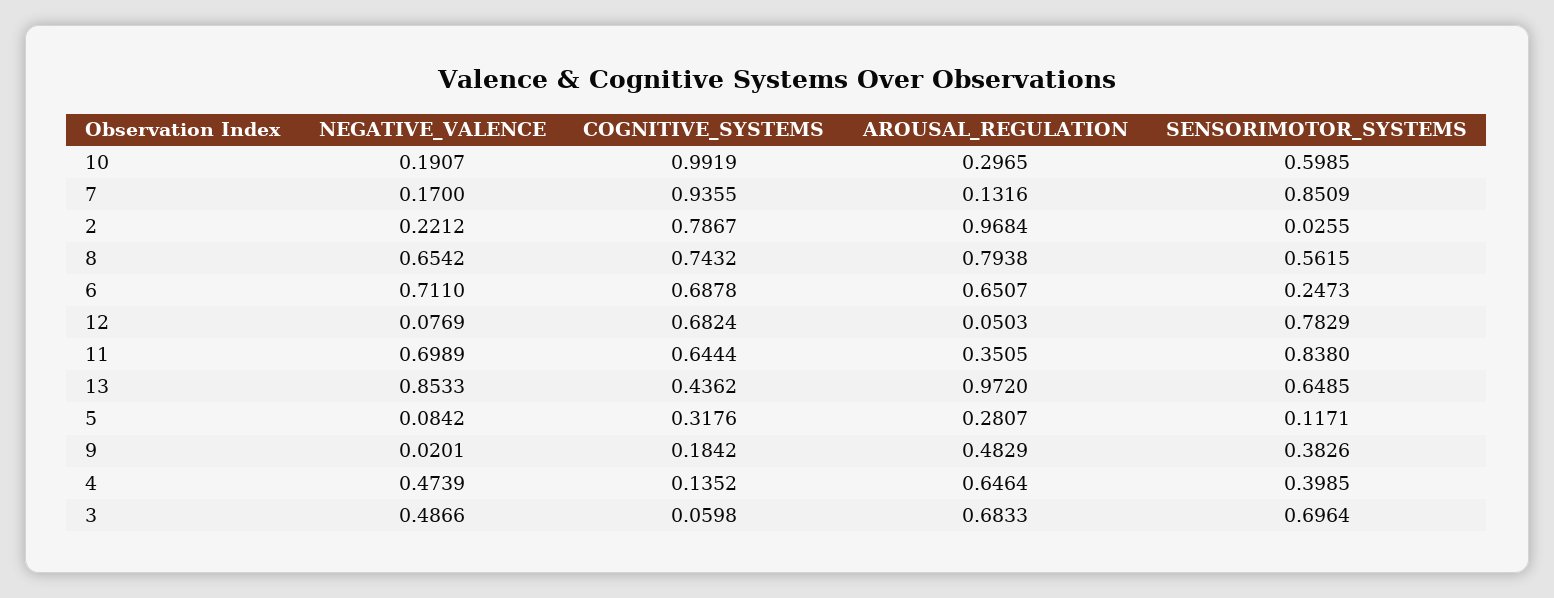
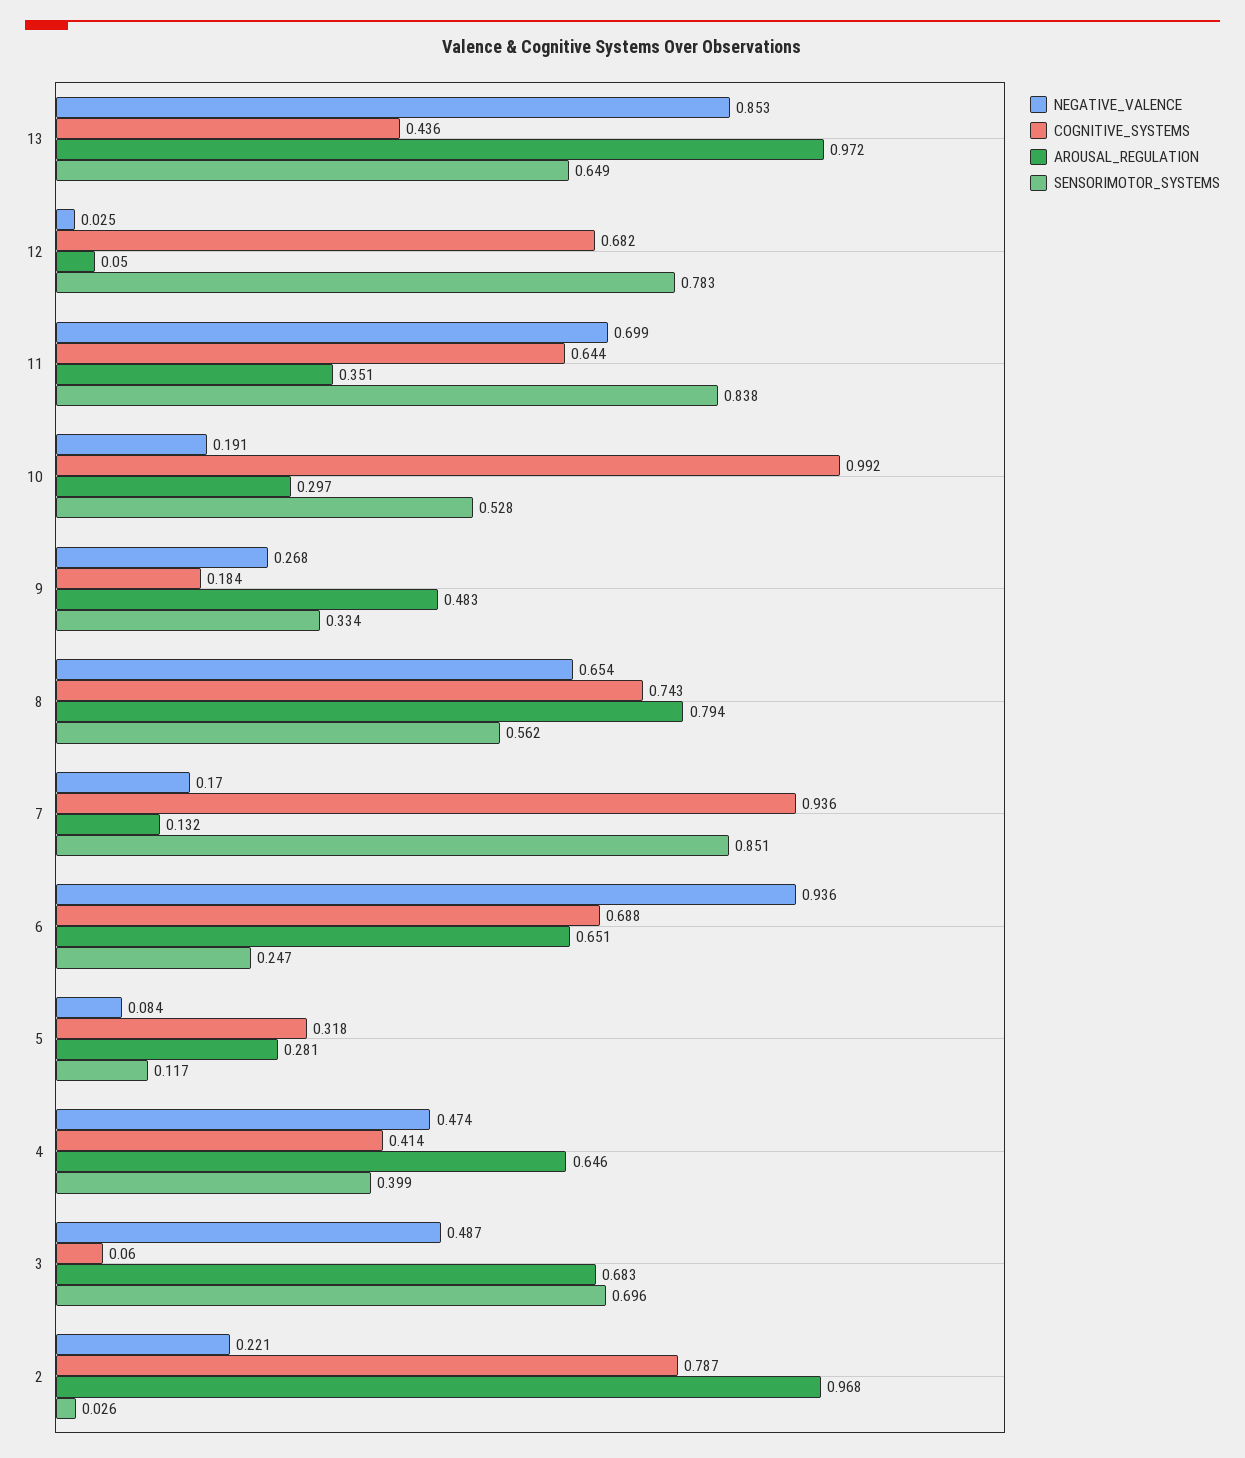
SENSORIMOTOR_SYSTEMS, 10: 0.5985 -> 0.528
NEGATIVE_VALENCE, 6: 0.711 -> 0.936
NEGATIVE_VALENCE, 12: 0.0769 -> 0.025
NEGATIVE_VALENCE, 9: 0.0201 -> 0.268
SENSORIMOTOR_SYSTEMS, 9: 0.3826 -> 0.334
COGNITIVE_SYSTEMS, 4: 0.1352 -> 0.414

